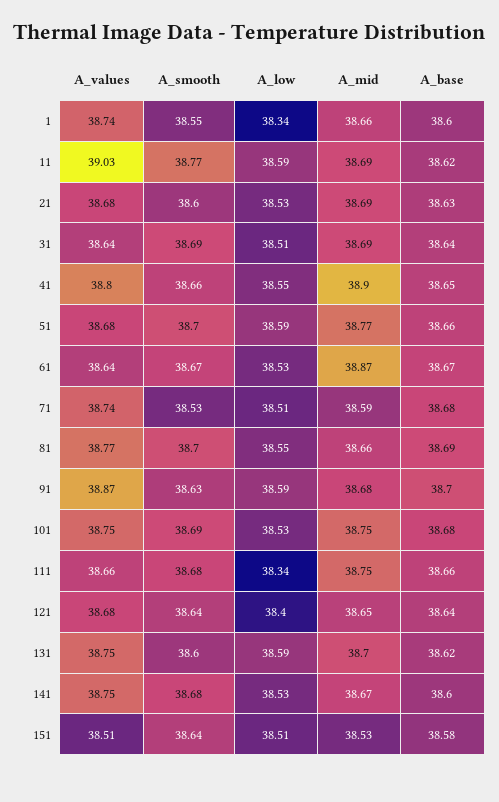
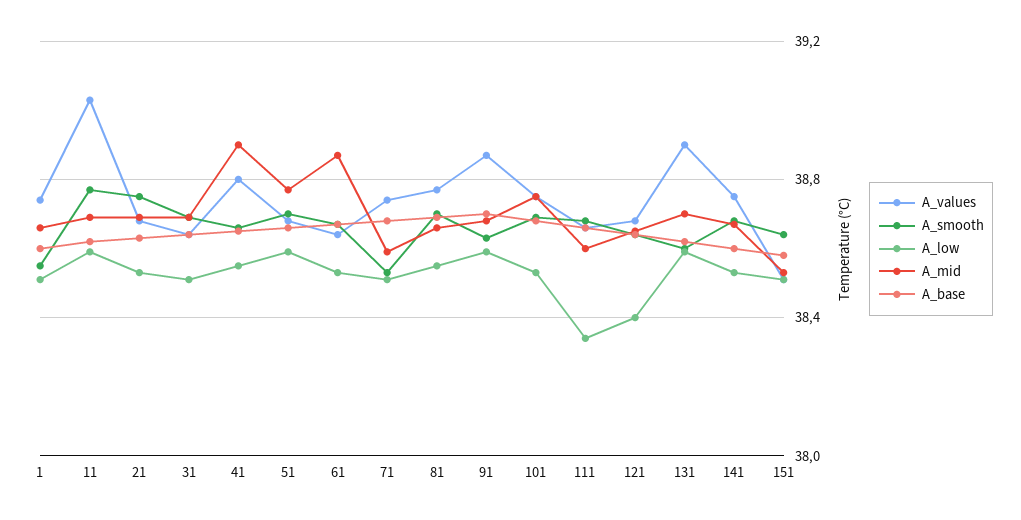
A_low, 1: 38.34 -> 38.5
A_smooth, 21: 38.6 -> 38.75
A_mid, 111: 38.75 -> 38.6
A_values, 131: 38.75 -> 38.9

